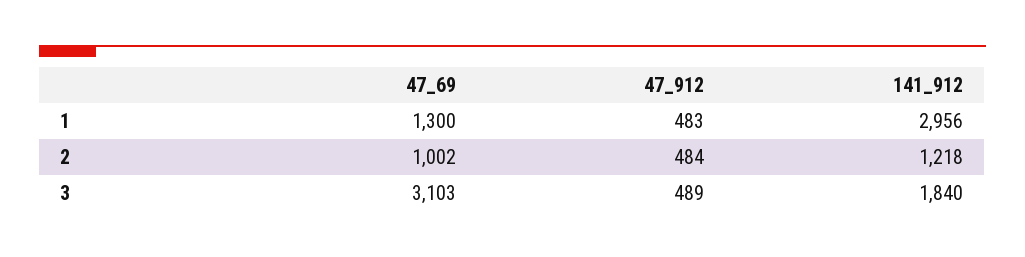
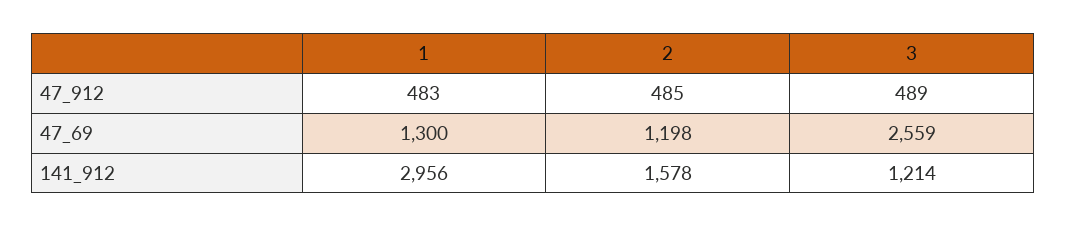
47_69, 2: 1002 -> 1198
47_912, 2: 484 -> 485
141_912, 2: 1218 -> 1578
47_69, 3: 3103 -> 2559
141_912, 3: 1840 -> 1214

